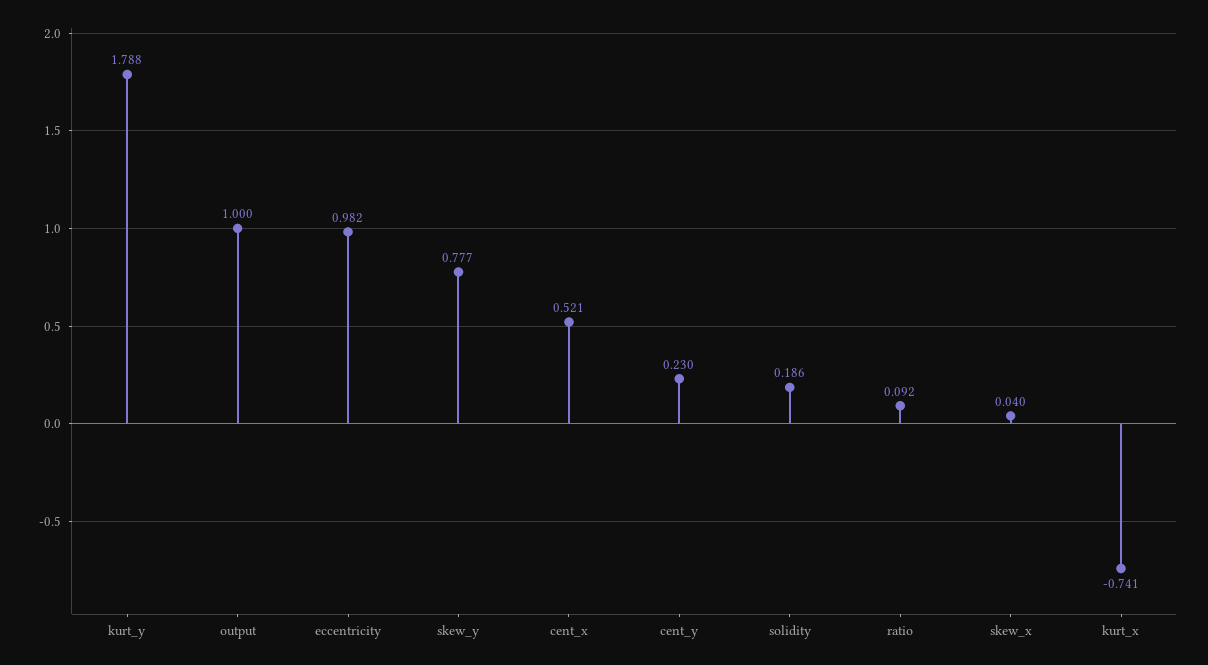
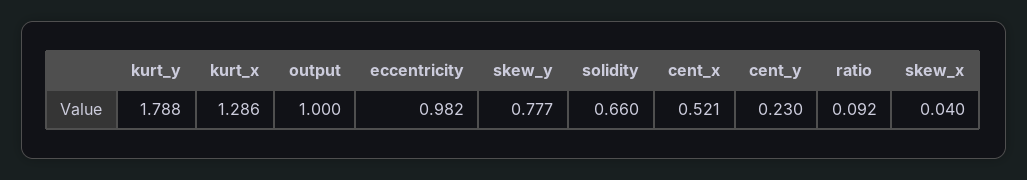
solidity: 0.186 -> 0.66
kurt_x: -0.741 -> 1.286

